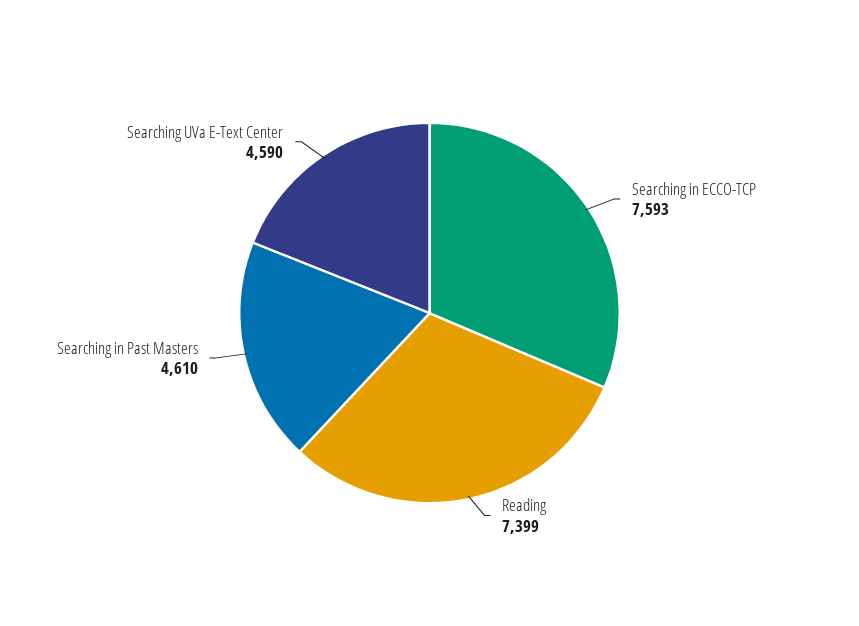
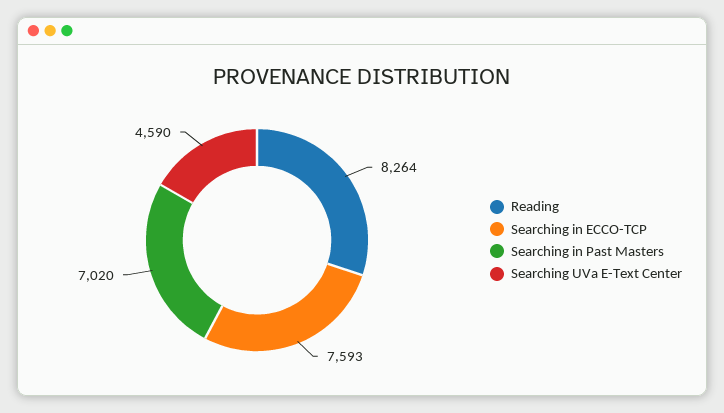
Reading: 7399 -> 8264
Searching in Past Masters: 4610 -> 7020

